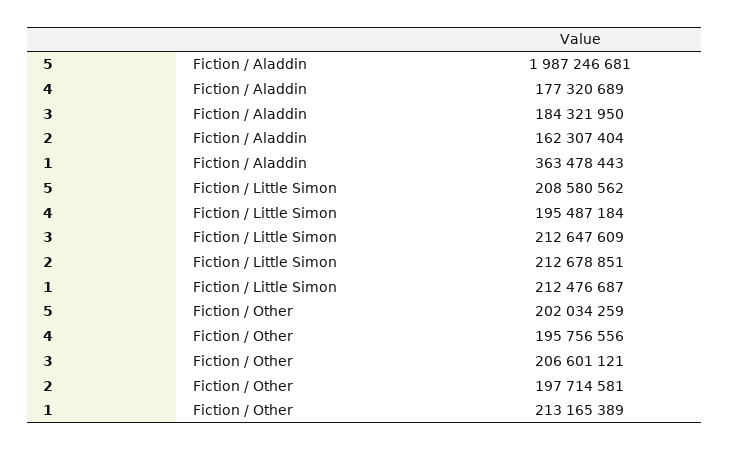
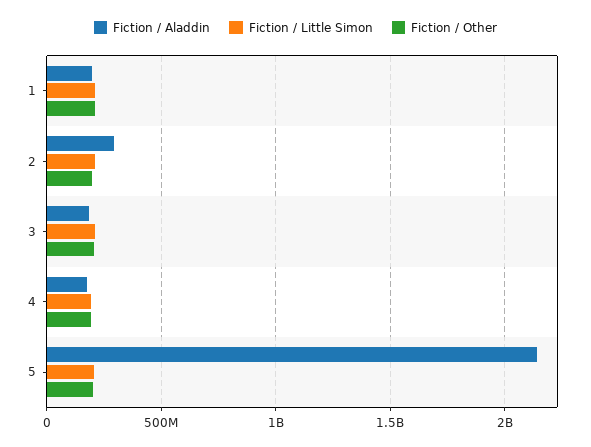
Fiction / Aladdin, 5: 1987246681 -> 2150000000
Fiction / Aladdin, 2: 162307404 -> 300000000
Fiction / Aladdin, 1: 363478443 -> 200000000

